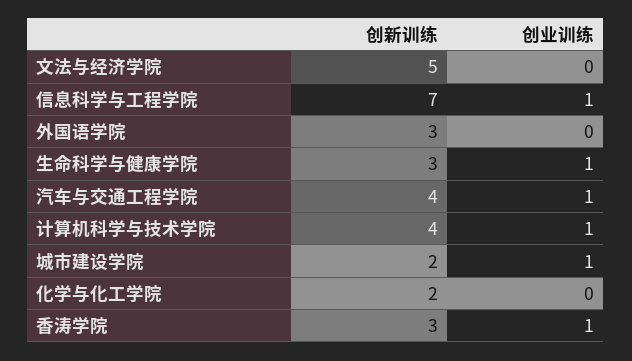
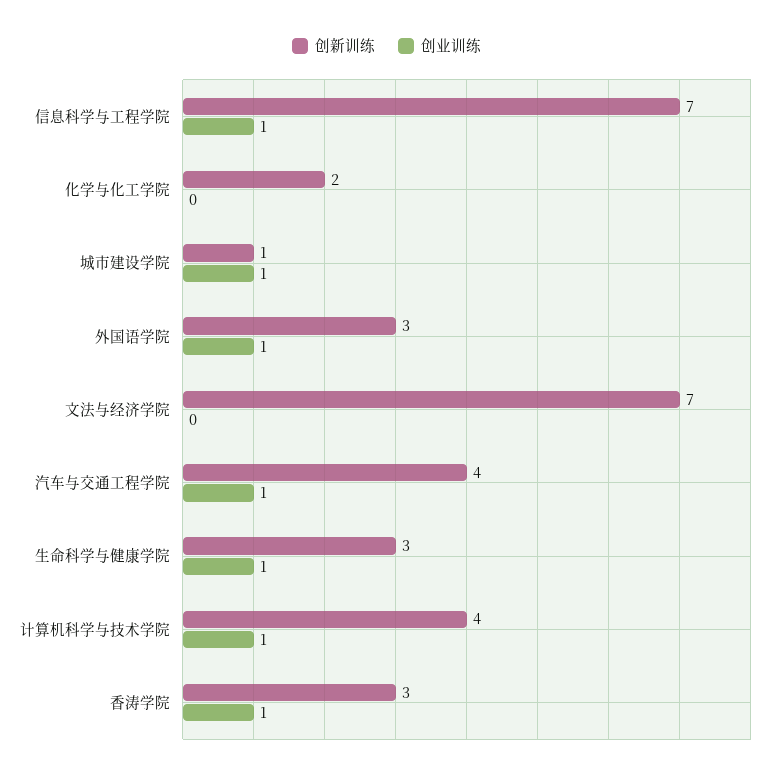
创新训练, 文法与经济学院: 5 -> 7
创业训练, 外国语学院: 0 -> 1
创新训练, 城市建设学院: 2 -> 1

